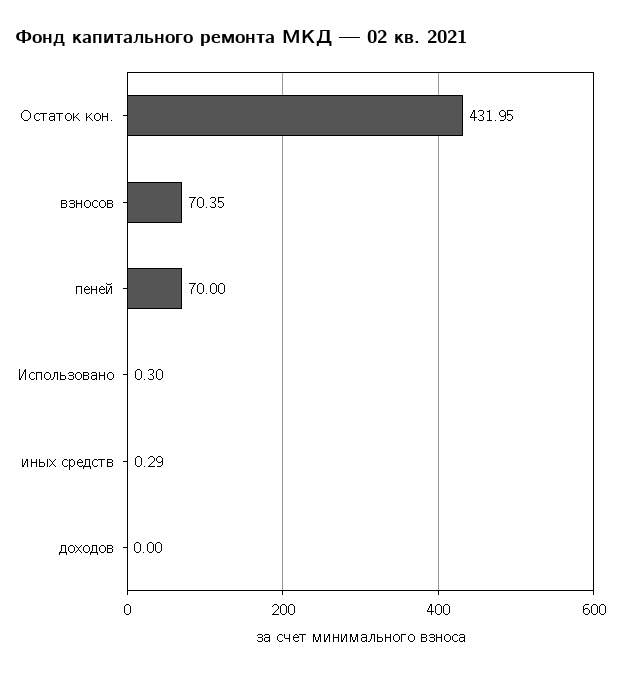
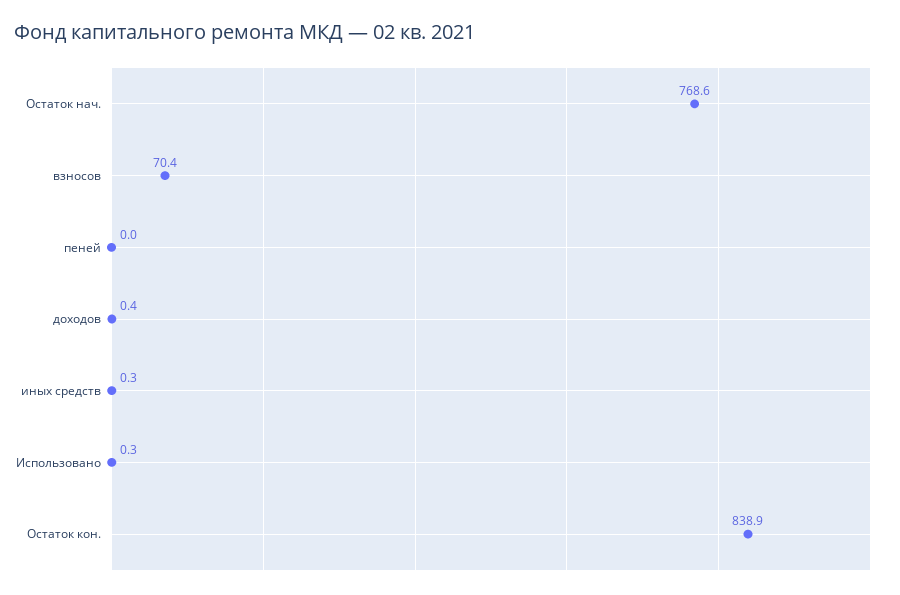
Остаток кон.: 431.95 -> 838.9
пеней: 70 -> 0
доходов: 0 -> 0.4
Остаток нач.: none -> 768.6

